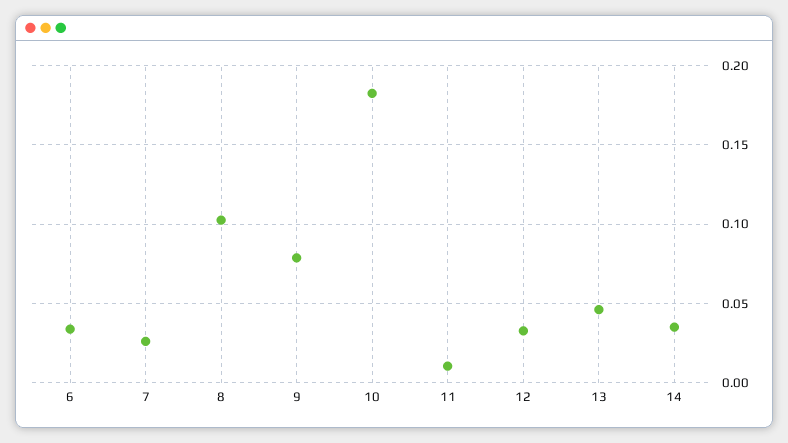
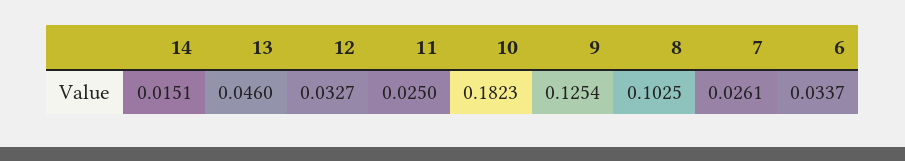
9: 0.08 -> 0.1254
11: 0.01 -> 0.025
14: 0.035 -> 0.0151

